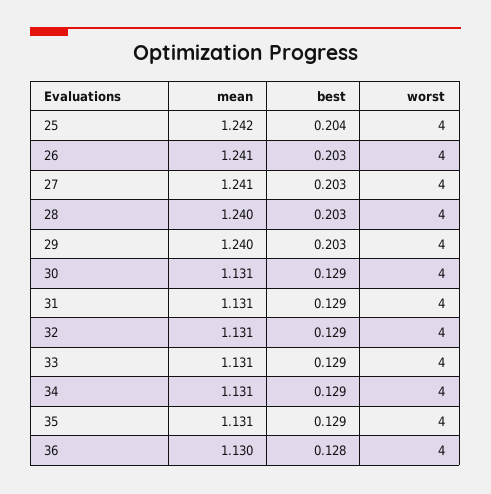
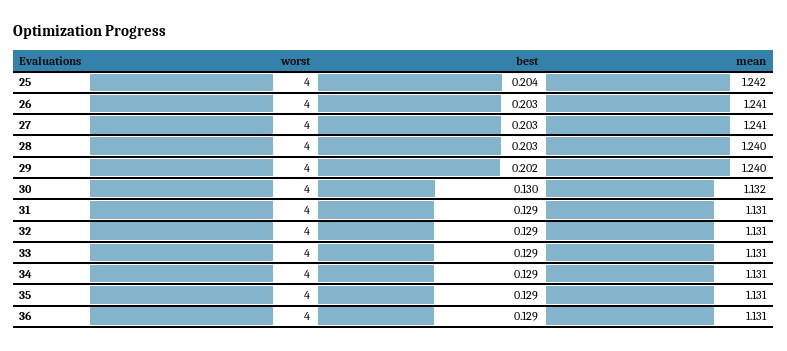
best, 29: 0.203 -> 0.202
mean, 30: 1.131 -> 1.132
best, 30: 0.129 -> 0.13
mean, 36: 1.13 -> 1.131
best, 36: 0.128 -> 0.129

